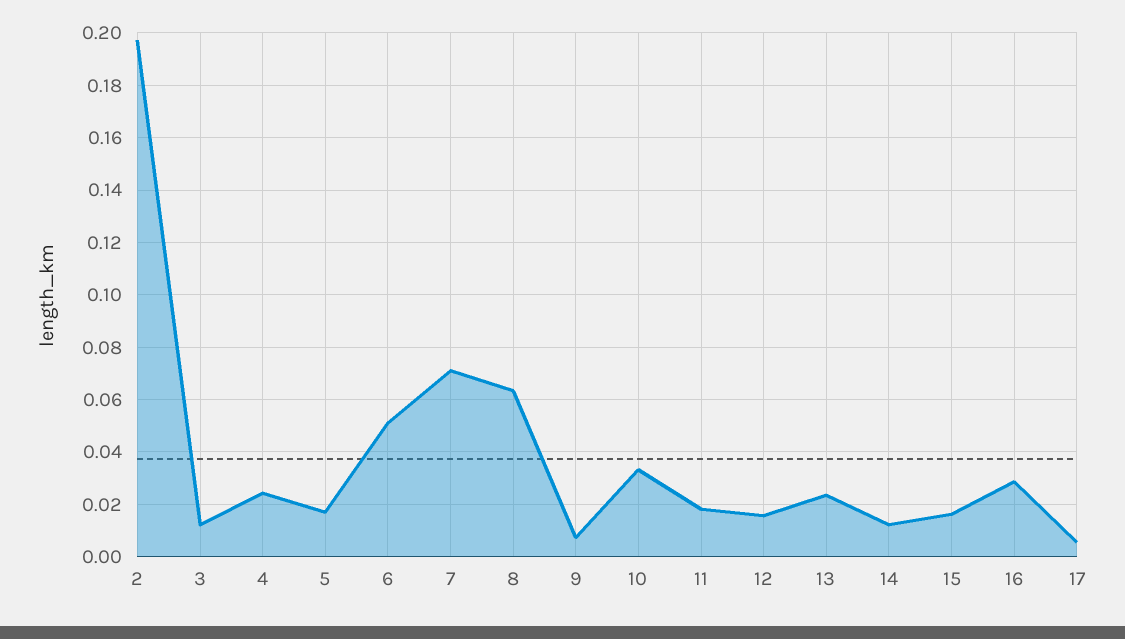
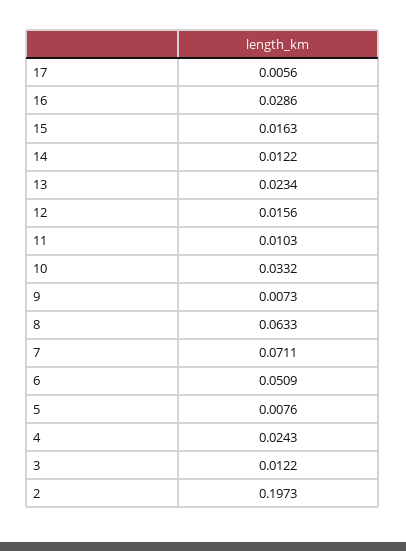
5: 0.0175 -> 0.0076
11: 0.0175 -> 0.0103

